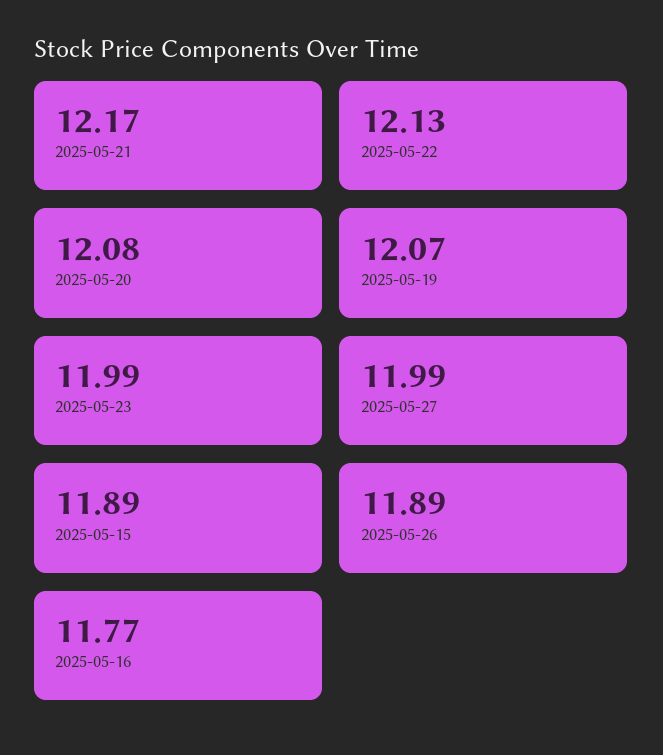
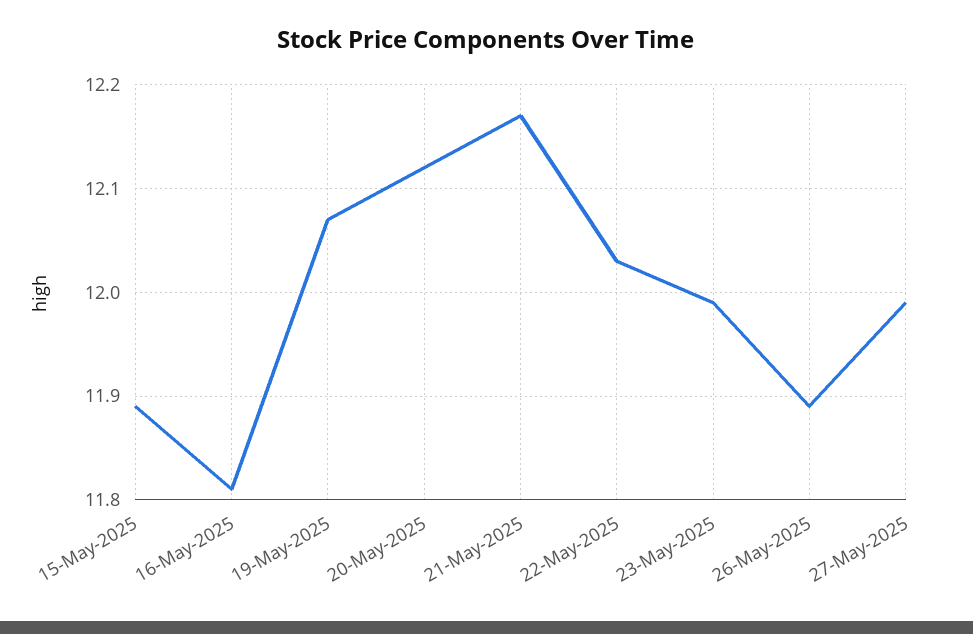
2025-05-22: 12.13 -> 12.03
2025-05-20: 12.08 -> 12.12
2025-05-16: 11.77 -> 11.81

